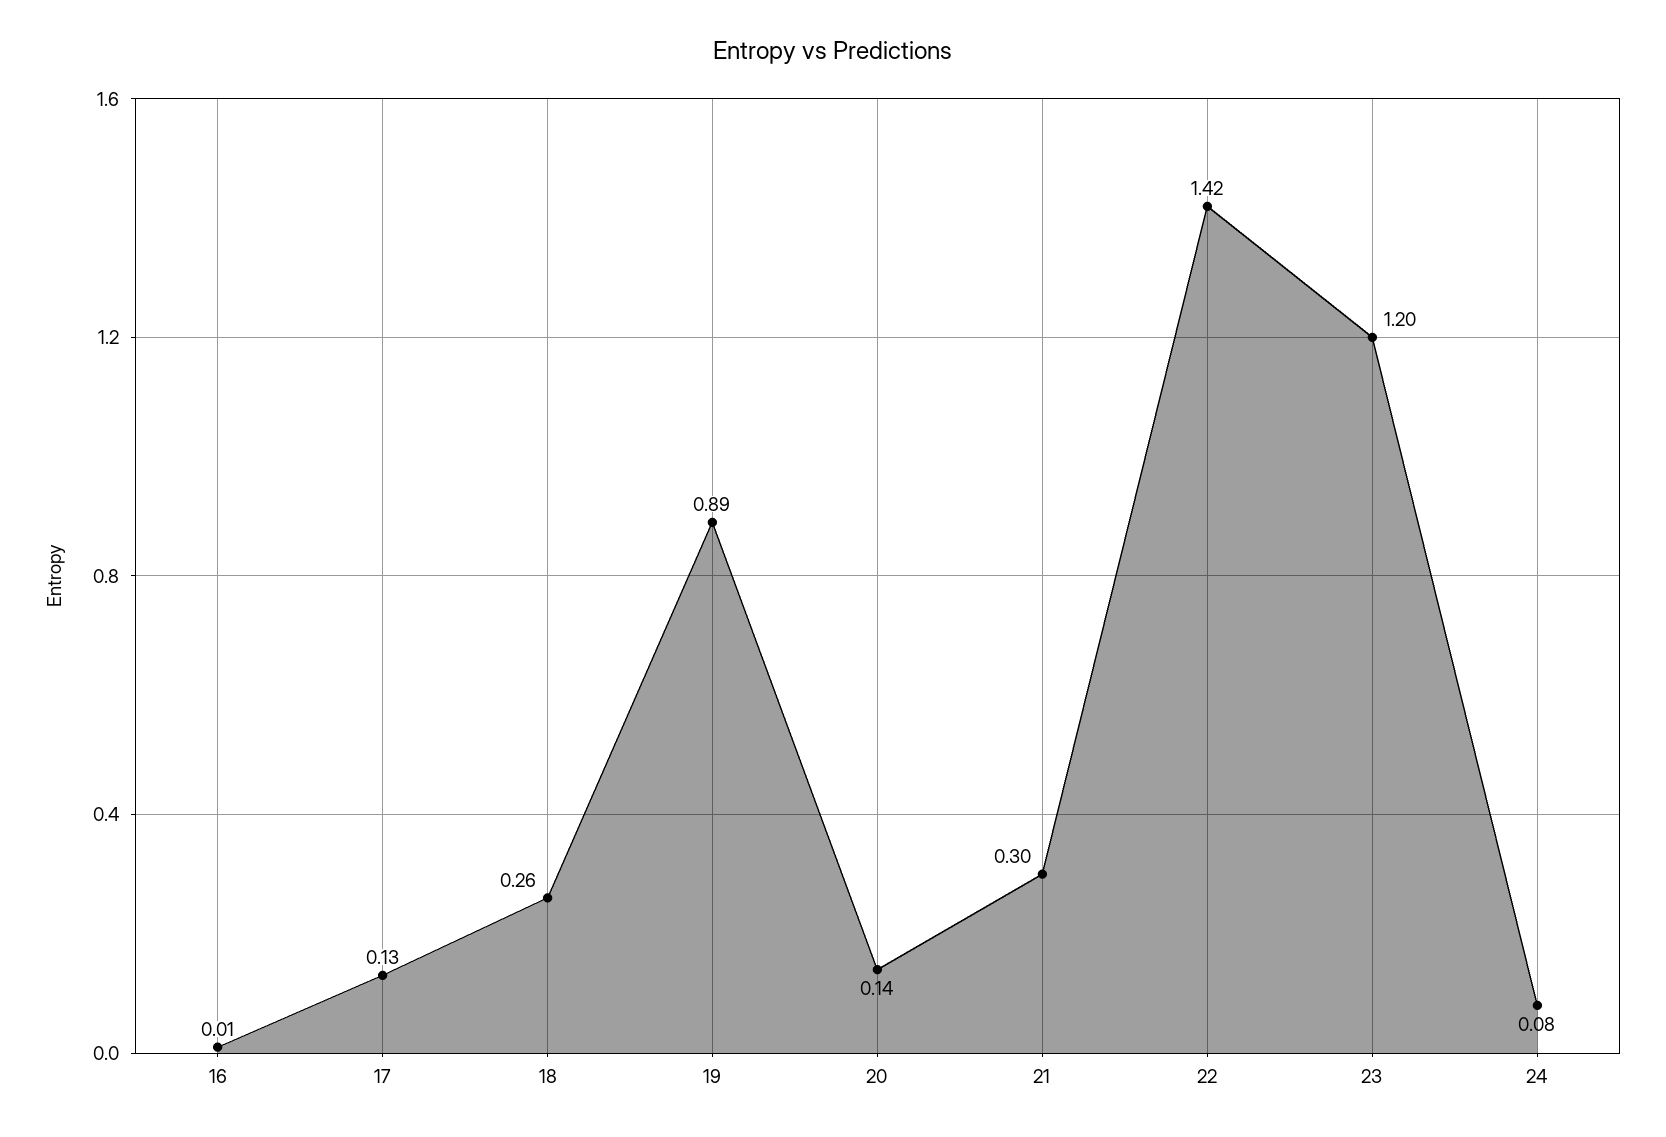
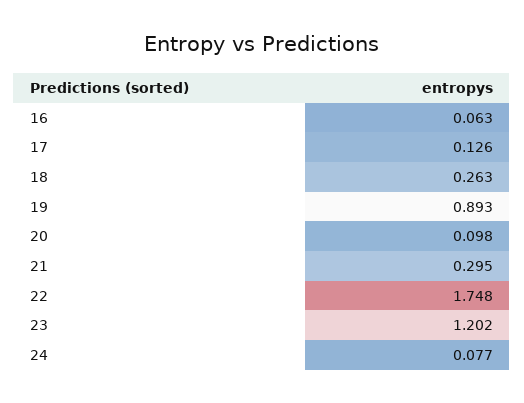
16: 0.01 -> 0.063
20: 0.14 -> 0.098
22: 1.42 -> 1.748

